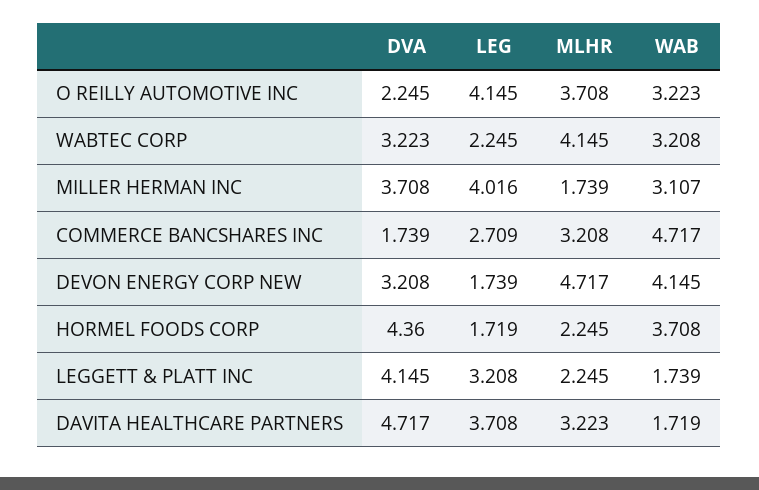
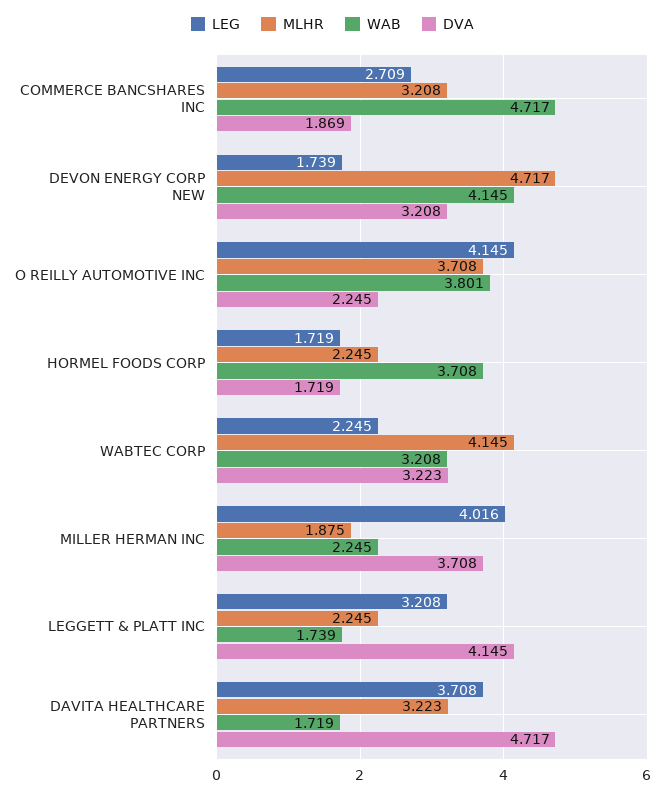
WAB, O REILLY AUTOMOTIVE INC: 3.223 -> 3.801
MLHR, MILLER HERMAN INC: 1.739 -> 1.875
WAB, MILLER HERMAN INC: 3.107 -> 2.245
DVA, COMMERCE BANCSHARES INC: 1.739 -> 1.869
DVA, HORMEL FOODS CORP: 4.36 -> 1.719

